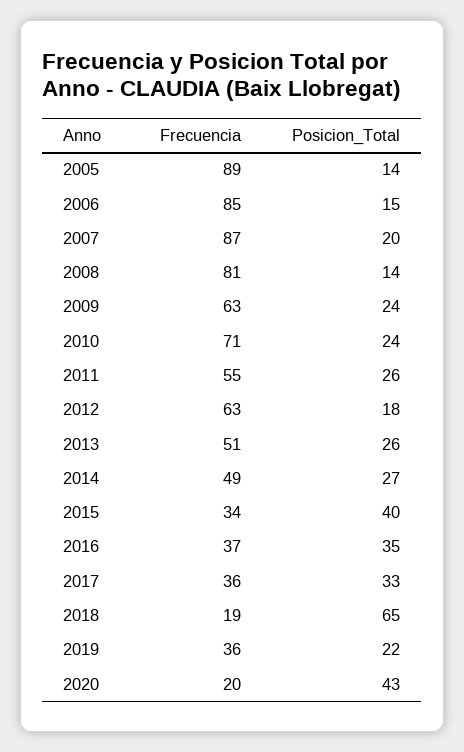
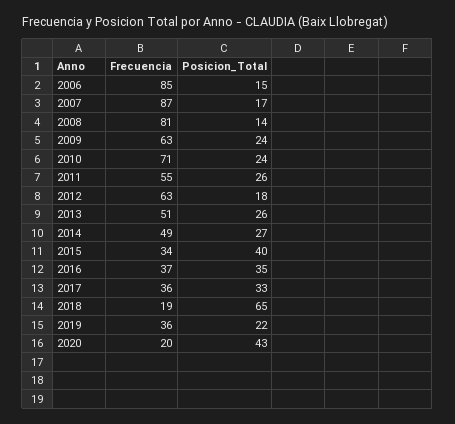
Frecuencia, 2005: 89 -> none
Posicion_Total, 2005: 14 -> none
Posicion_Total, 2007: 20 -> 17

